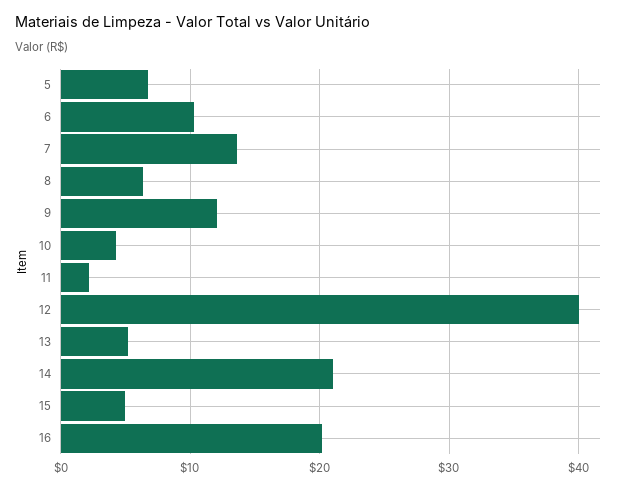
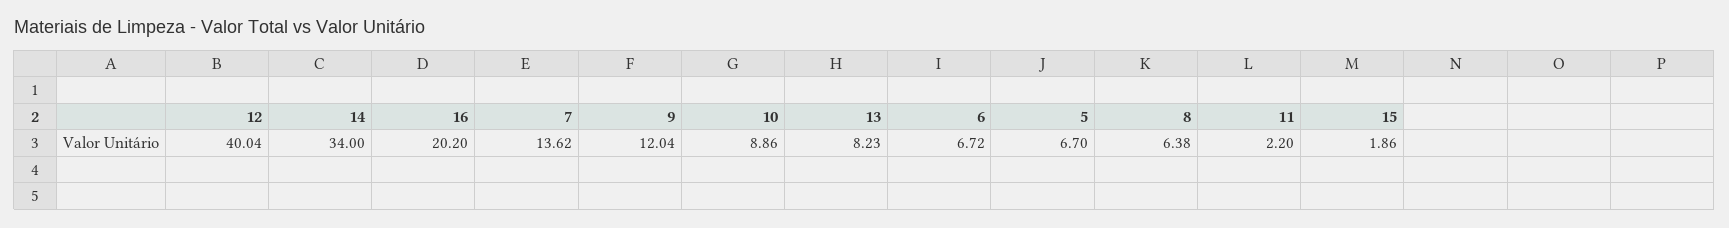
6: 10 -> 6.72
10: 4 -> 8.86
13: 5 -> 8.23
14: 21 -> 34
15: 5 -> 1.86

